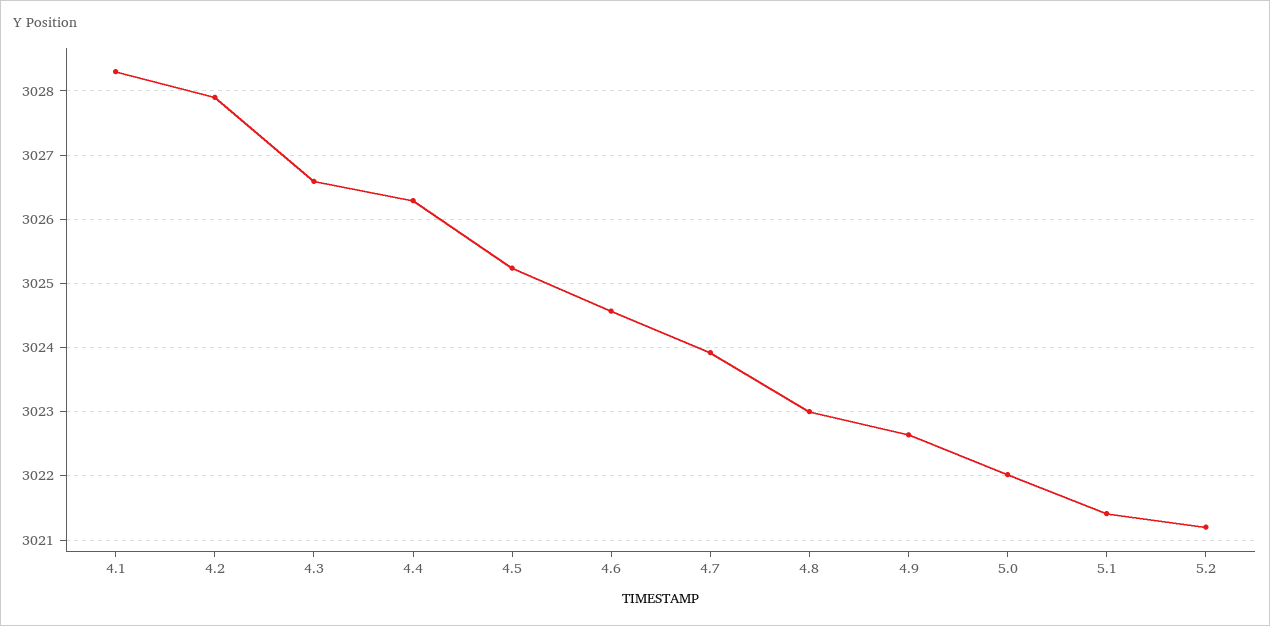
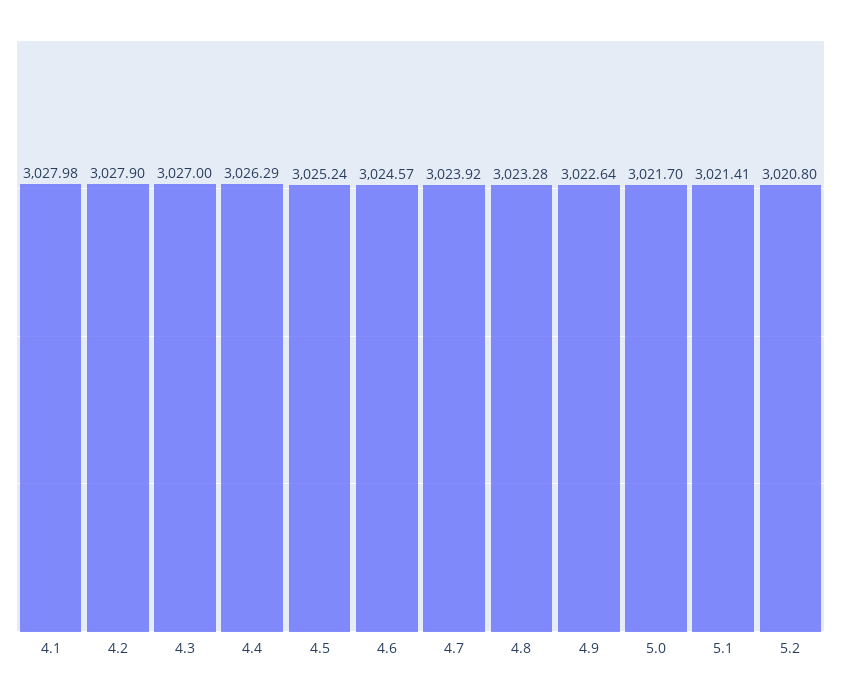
4.1: 3028.3 -> 3027.98
4.3: 3026.6 -> 3027
4.8: 3023 -> 3023.28
5.0: 3022 -> 3021.7
5.2: 3021.2 -> 3020.8

